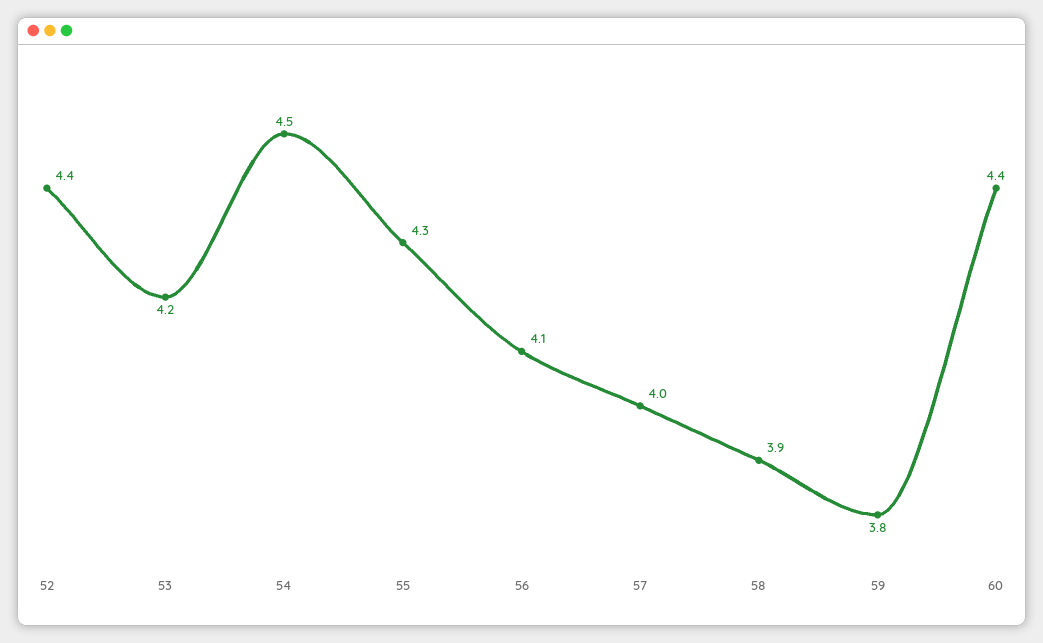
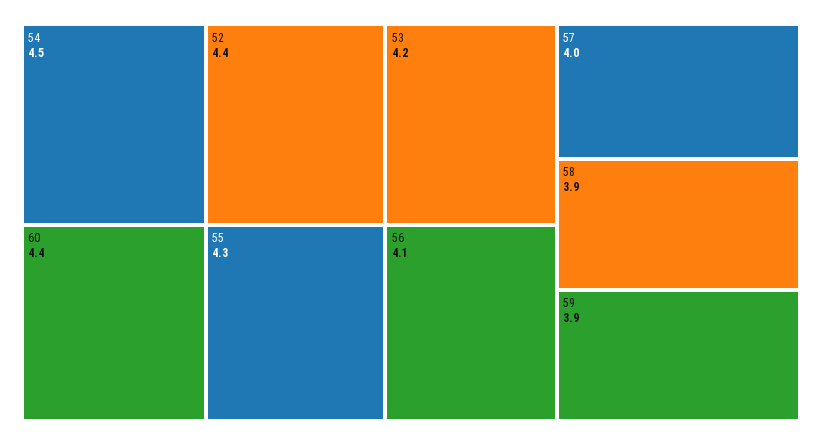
59: 3.8 -> 3.9

